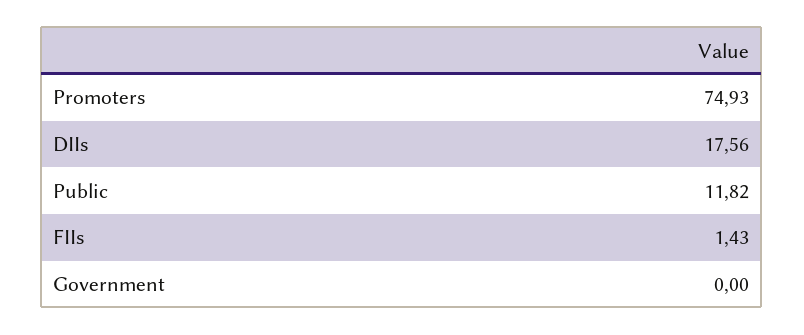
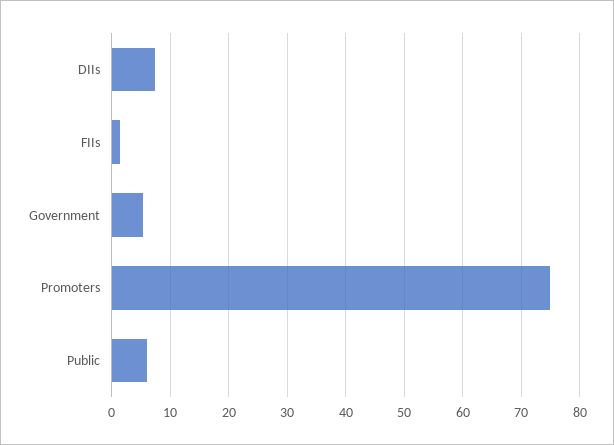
DIIs: 17.56 -> 8
Public: 11.82 -> 6
Government: 0 -> 6

